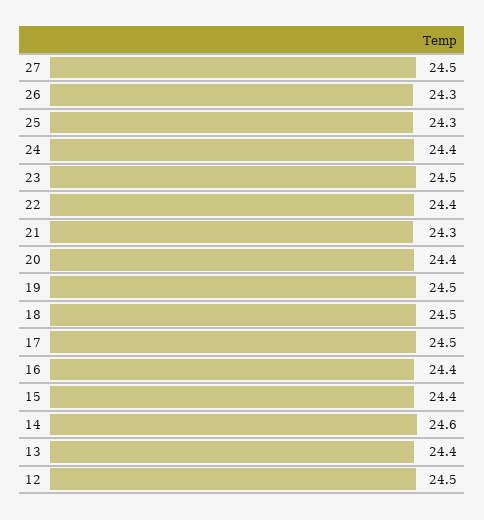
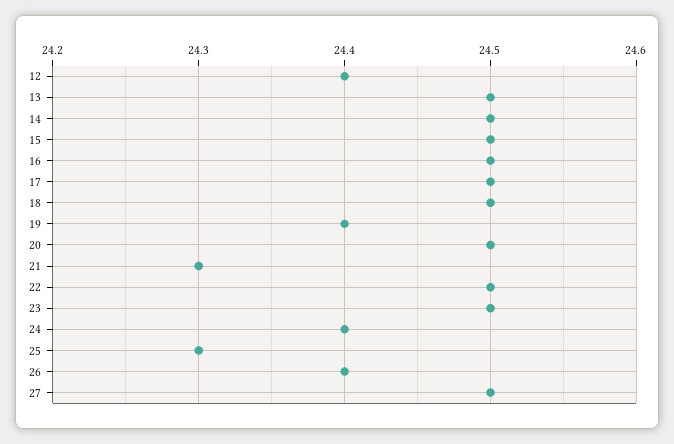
26: 24.3 -> 24.4
22: 24.4 -> 24.5
20: 24.4 -> 24.5
19: 24.5 -> 24.4
16: 24.4 -> 24.5
15: 24.4 -> 24.5
14: 24.6 -> 24.5
13: 24.4 -> 24.5
12: 24.5 -> 24.4

